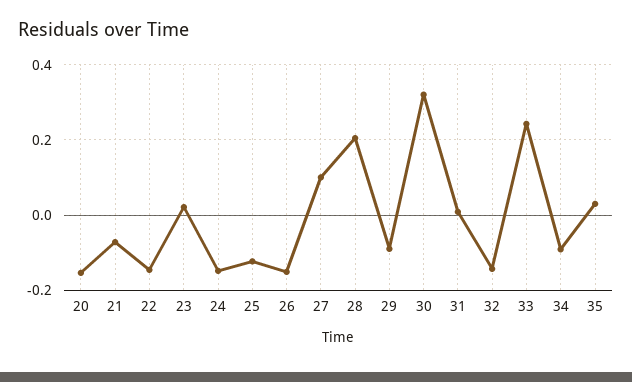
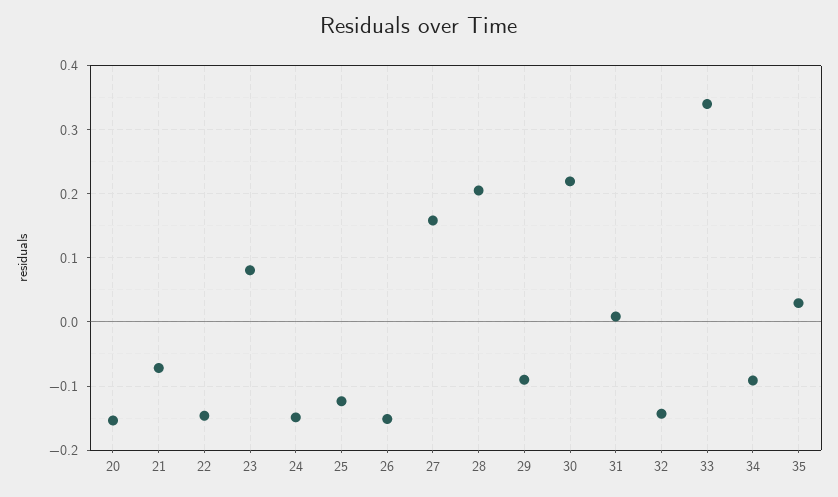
23: 0.02 -> 0.08
27: 0.1 -> 0.16
30: 0.32 -> 0.22
33: 0.24 -> 0.34

